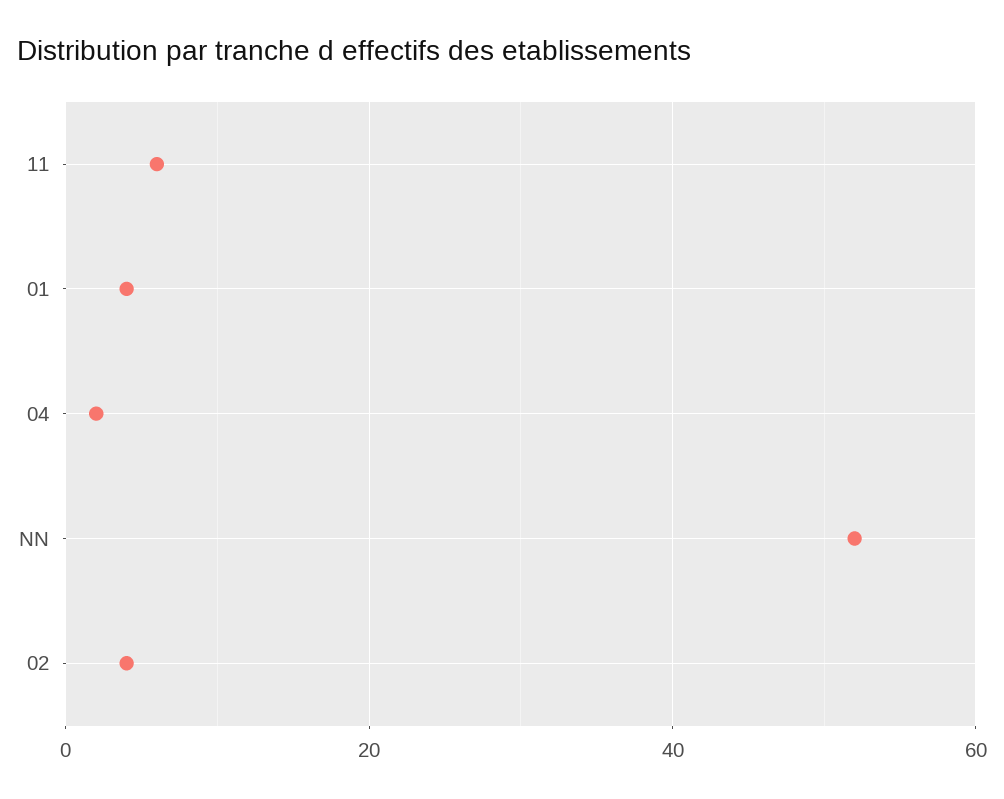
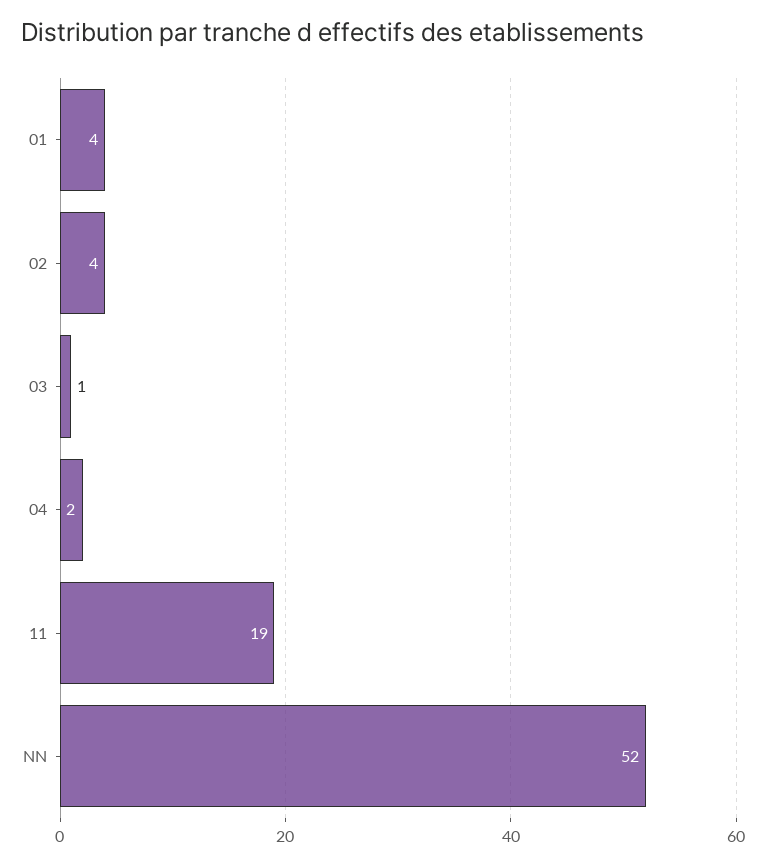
11: 5 -> 19
03: none -> 1

